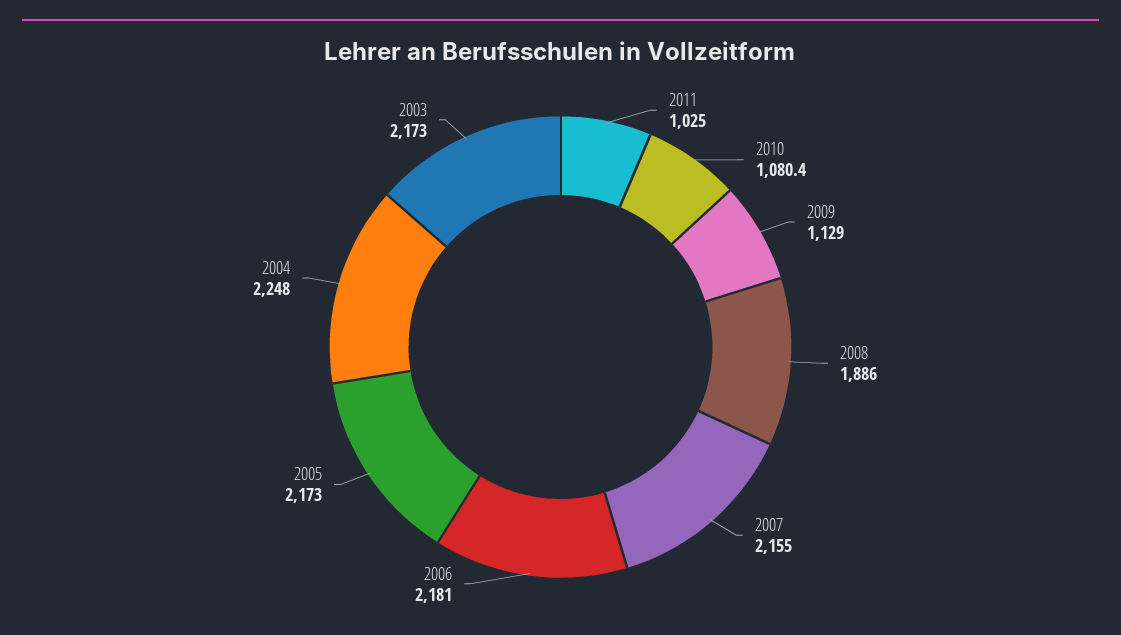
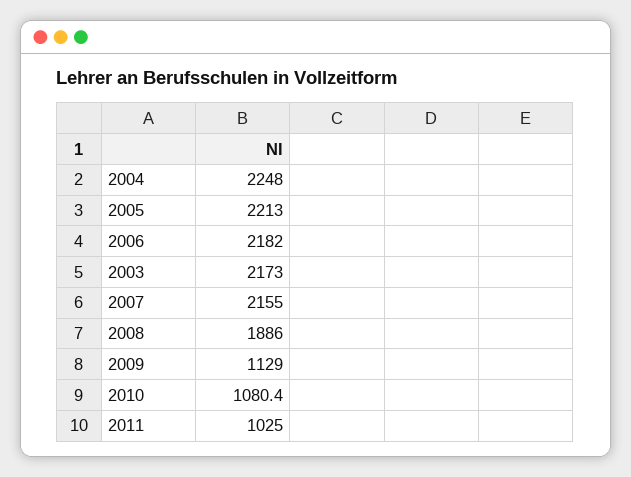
2006: 2181 -> 2182
2005: 2173 -> 2213

